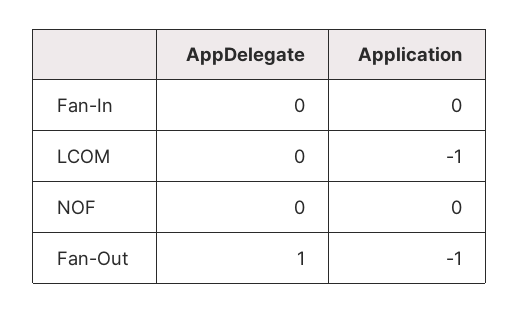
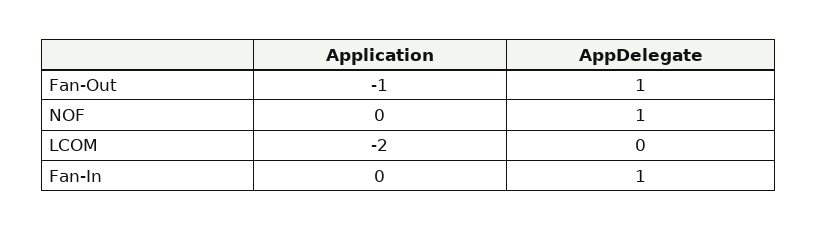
AppDelegate, Fan-In: 0 -> 1
Application, LCOM: -1 -> -2
AppDelegate, NOF: 0 -> 1

